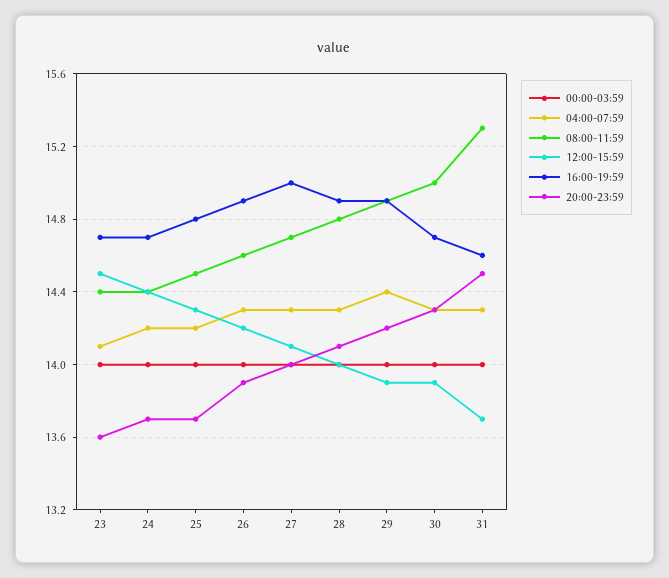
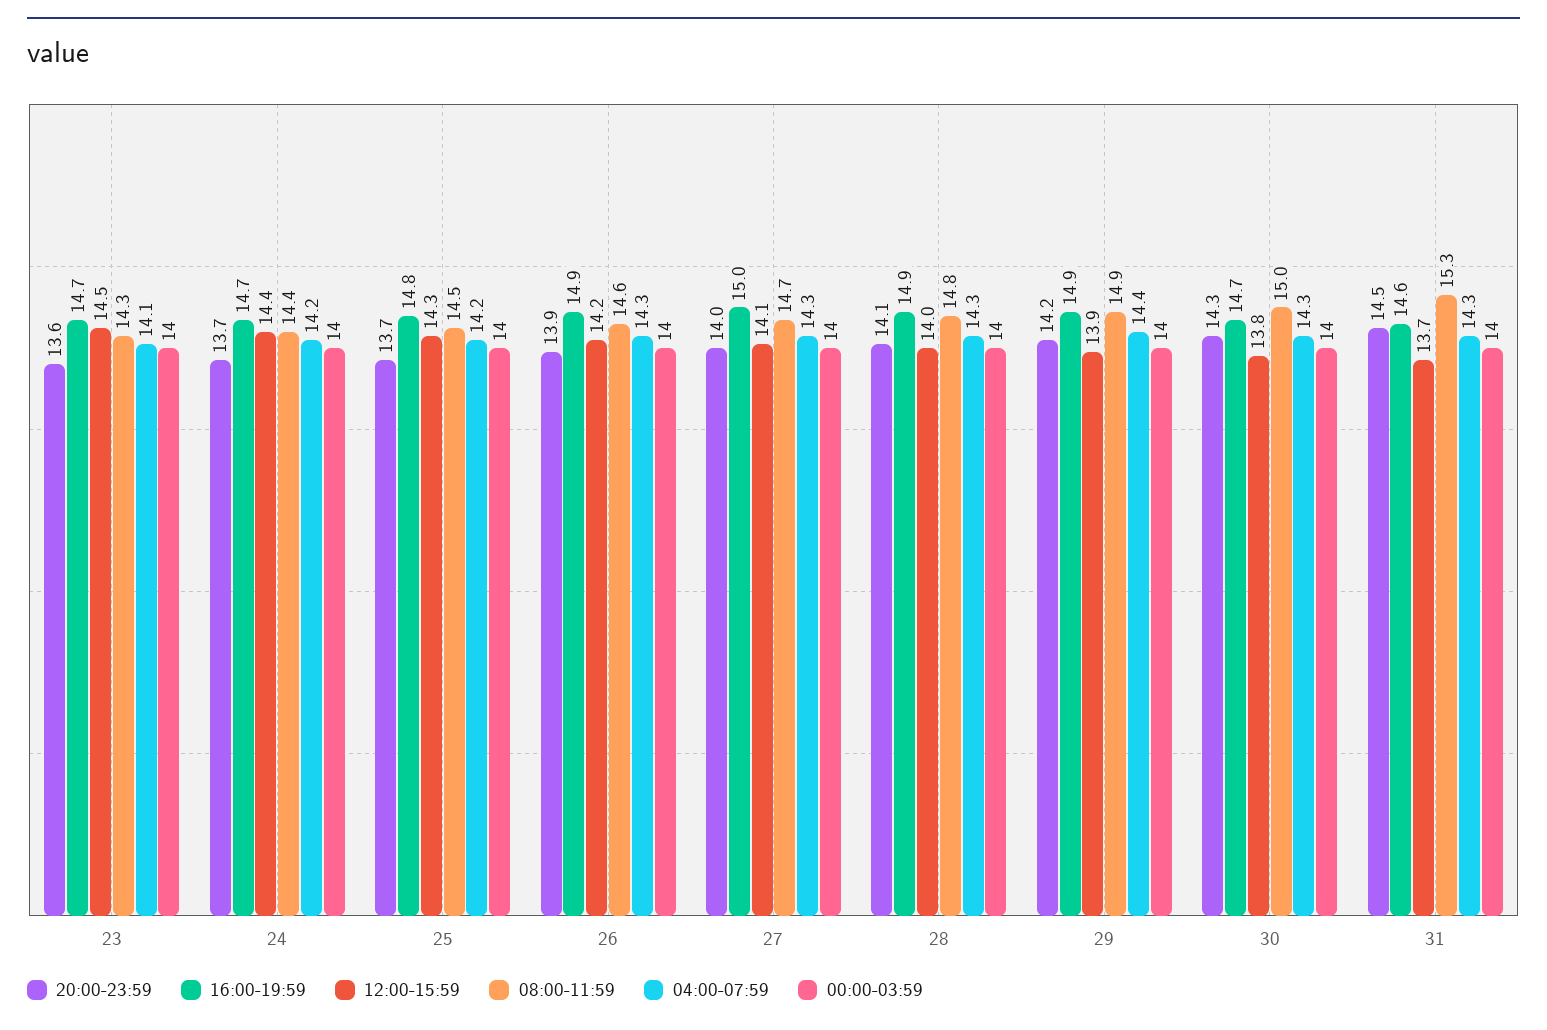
08:00-11:59, 23: 14.4 -> 14.3
12:00-15:59, 30: 13.9 -> 13.8

